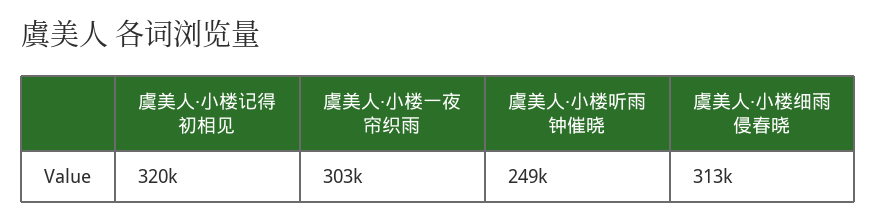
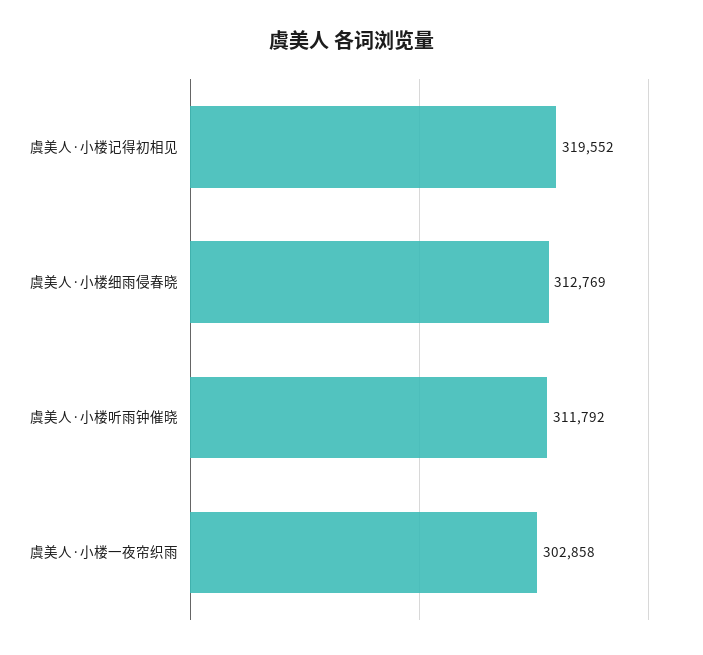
虞美人·小楼听雨钟催晓: 249000 -> 311792

